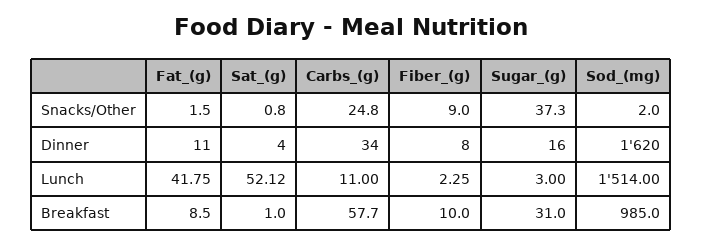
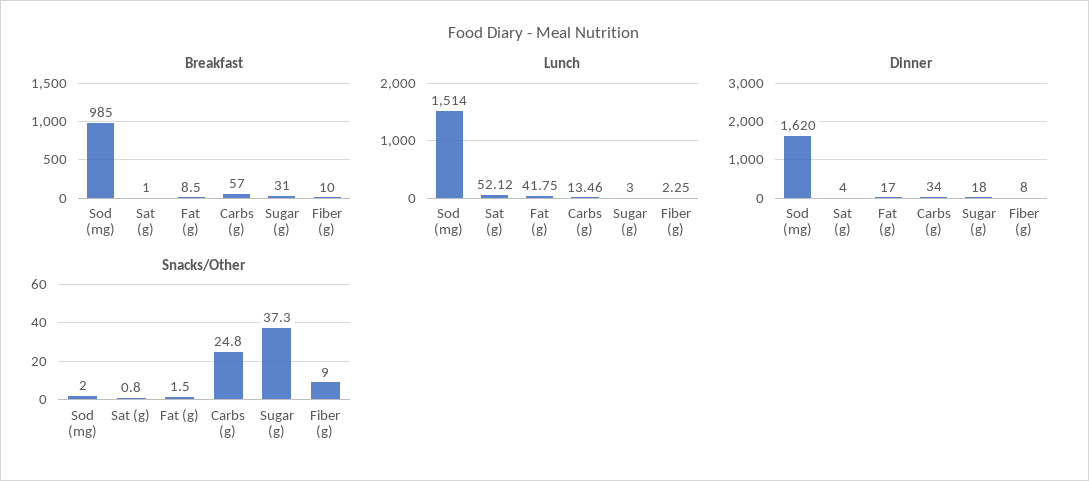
Dinner, Fat_(g): 11 -> 17
Dinner, Sugar_(g): 16 -> 18
Lunch, Carbs_(g): 11 -> 13.46
Breakfast, Carbs_(g): 57.7 -> 57

